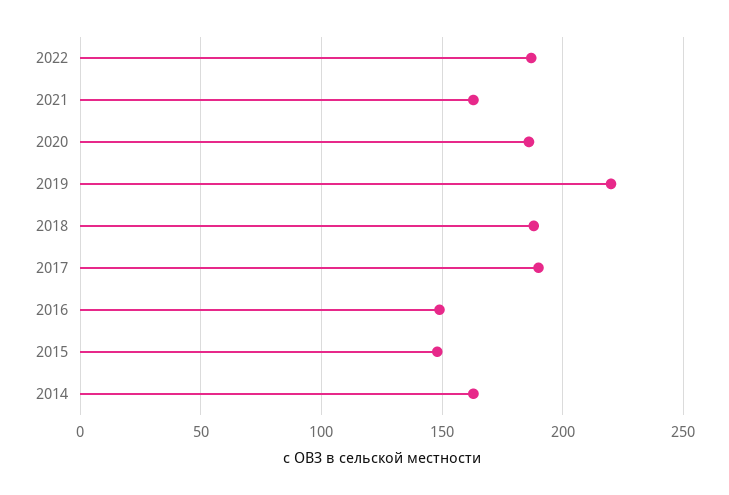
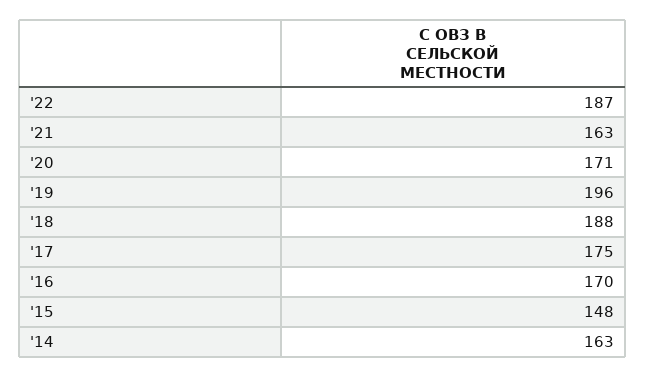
2020: 185 -> 171
2019: 220 -> 196
2017: 190 -> 175
2016: 150 -> 170

